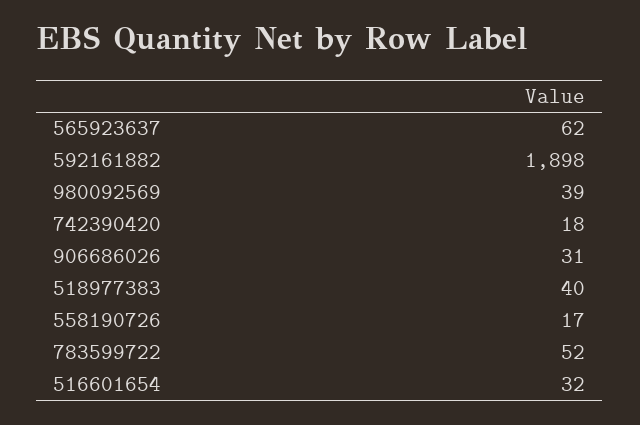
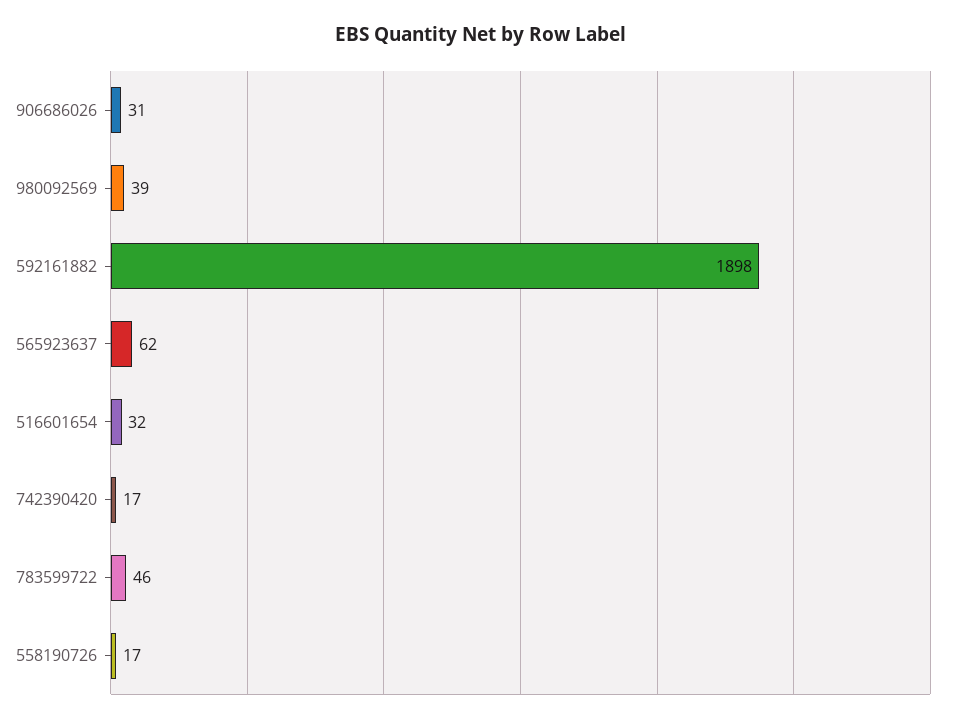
742390420: 18 -> 17
518977383: 40 -> none
783599722: 52 -> 46

